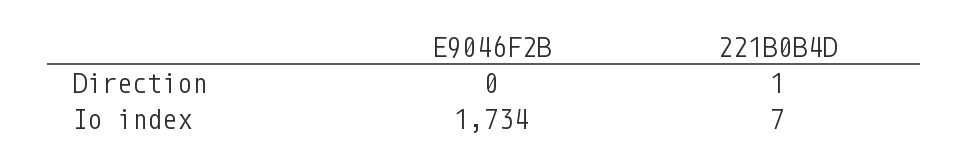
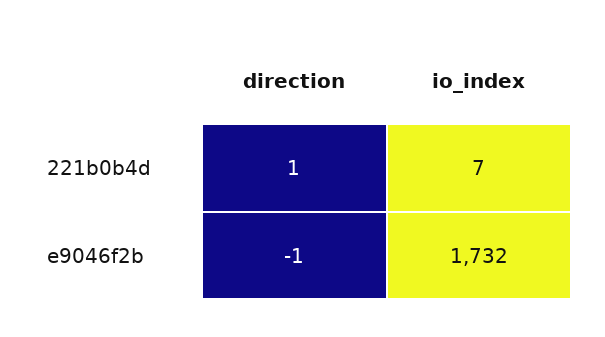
E9046F2B, Direction: 0 -> -1
E9046F2B, Io index: 1734 -> 1732

